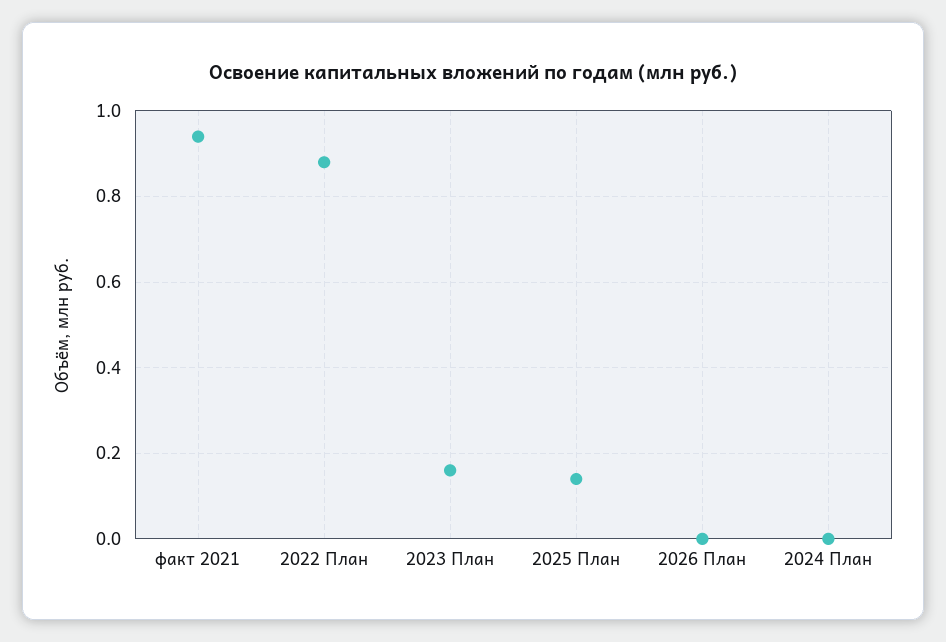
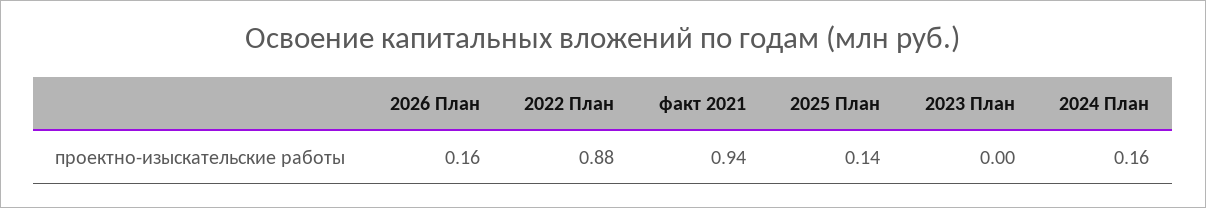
2023 План: 0.15 -> 0
2026 План: 0 -> 0.16
2024 План: 0 -> 0.16

